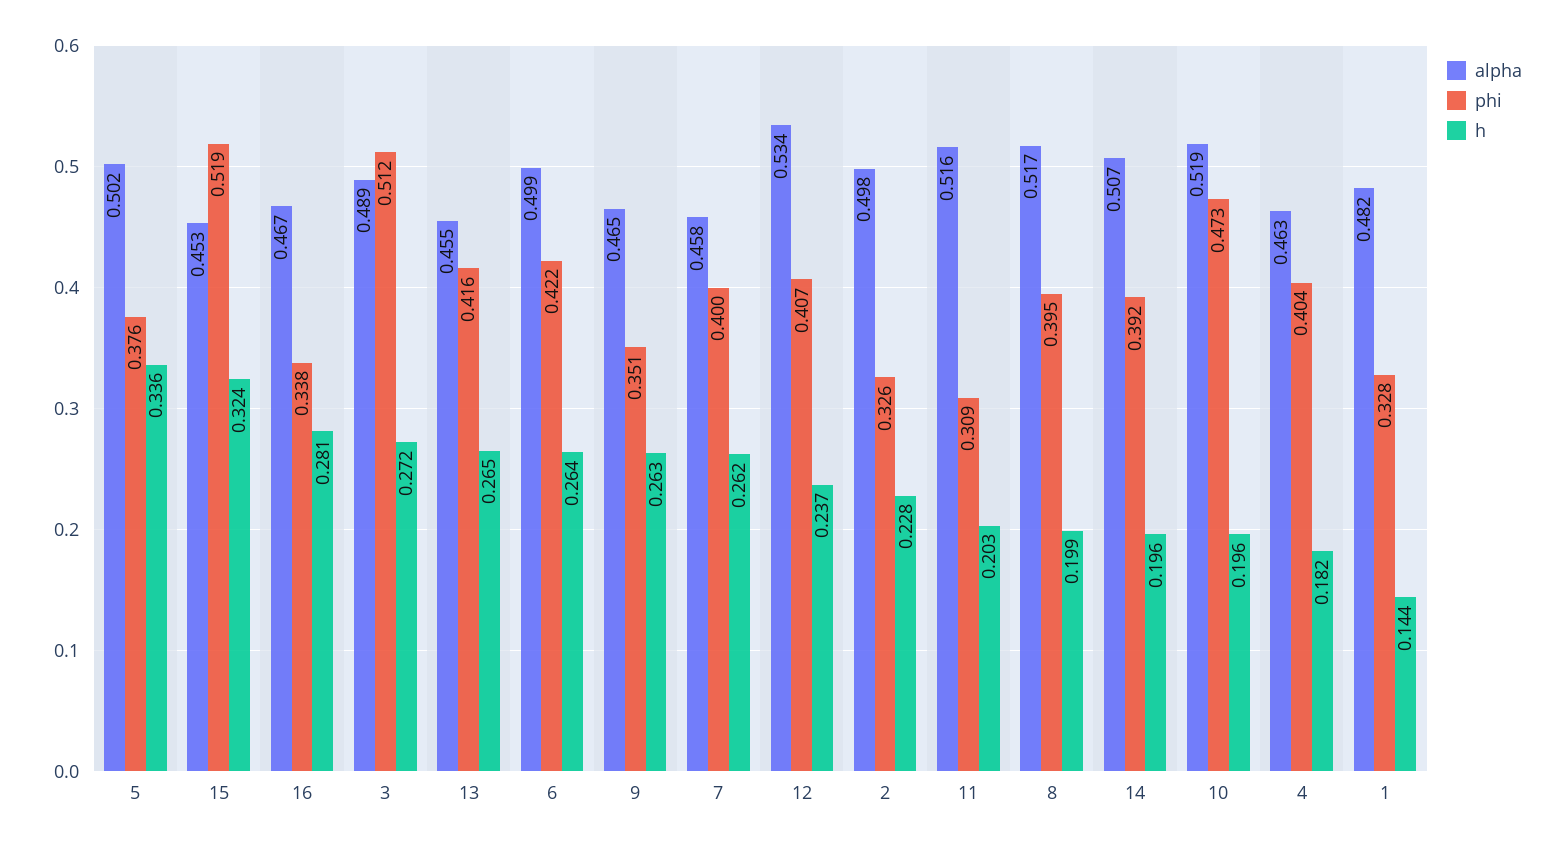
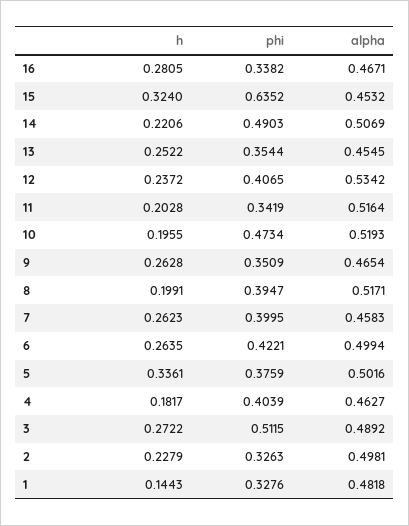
phi, 15: 0.519 -> 0.6352
phi, 13: 0.416 -> 0.3544
h, 13: 0.265 -> 0.2522
phi, 11: 0.309 -> 0.3419
phi, 14: 0.392 -> 0.4903
h, 14: 0.196 -> 0.2206

